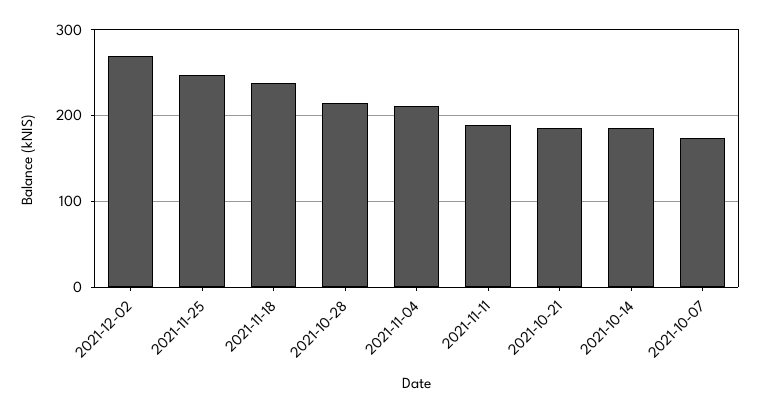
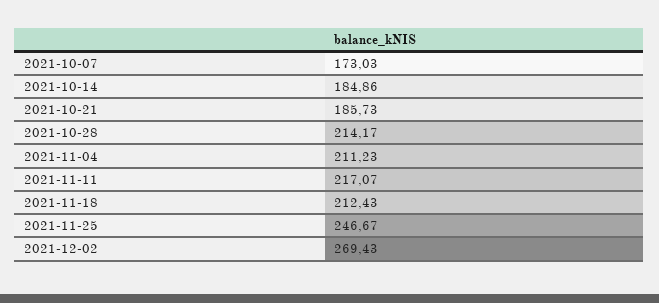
2021-11-18: 240 -> 212.43
2021-11-11: 190 -> 217.07

